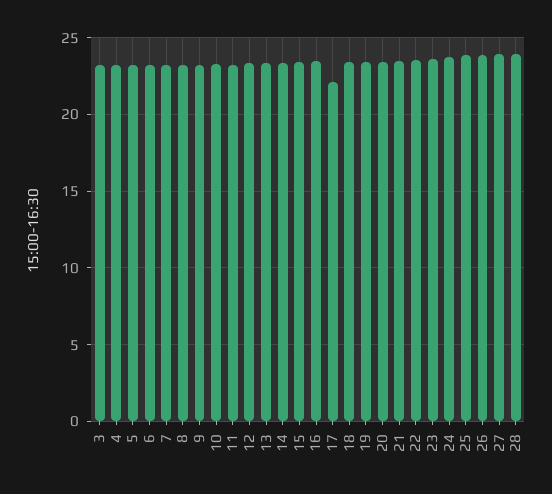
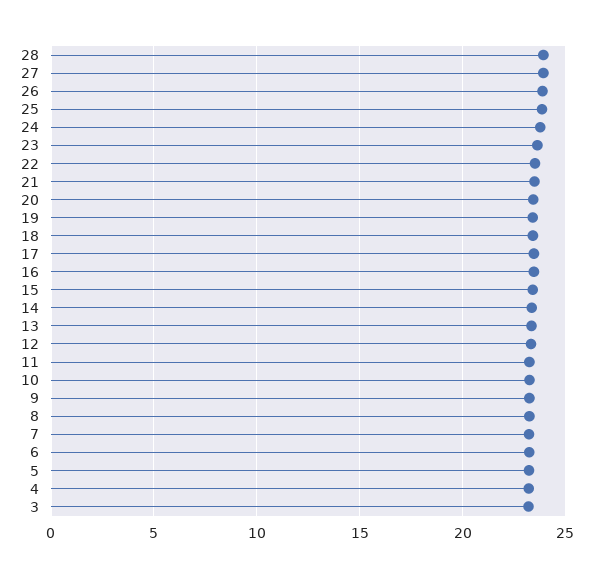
17: 22 -> 23.5

